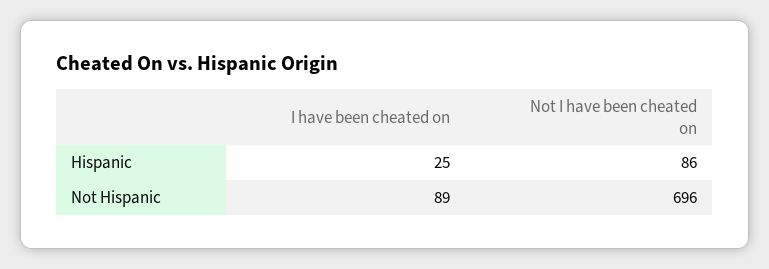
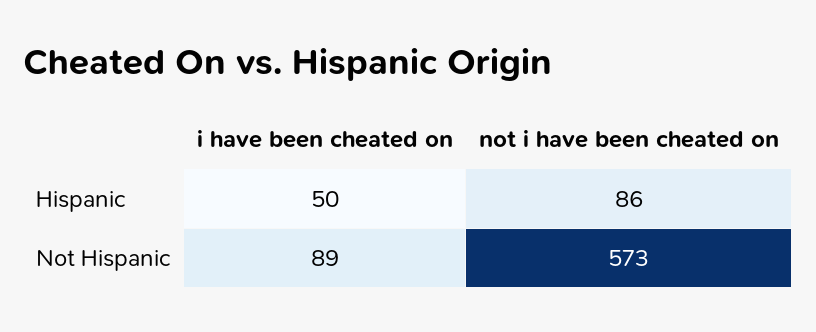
I have been cheated on, Hispanic: 25 -> 50
Not I have been cheated on, Not Hispanic: 696 -> 573

